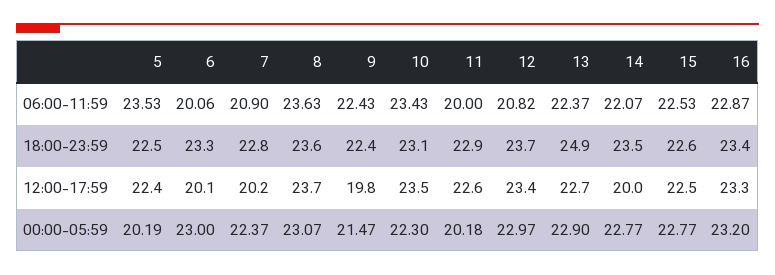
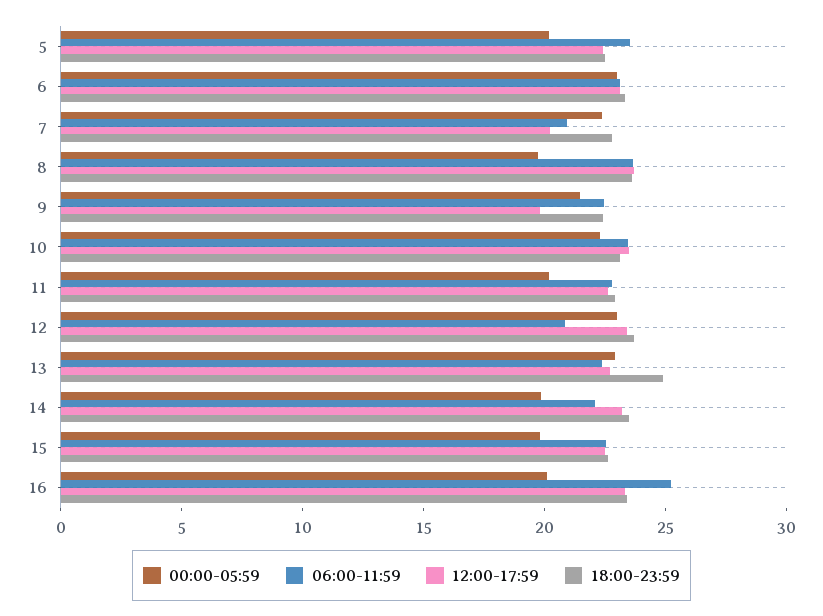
06:00-11:59, 6: 20.06 -> 23
06:00-11:59, 11: 20 -> 23
06:00-11:59, 16: 22.87 -> 25
12:00-17:59, 6: 20.1 -> 23
12:00-17:59, 14: 20 -> 23
00:00-05:59, 8: 23.07 -> 20
00:00-05:59, 14: 22.77 -> 20
00:00-05:59, 15: 22.77 -> 20
00:00-05:59, 16: 23.2 -> 20

